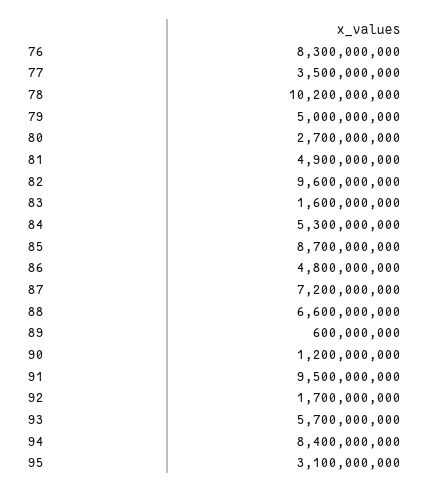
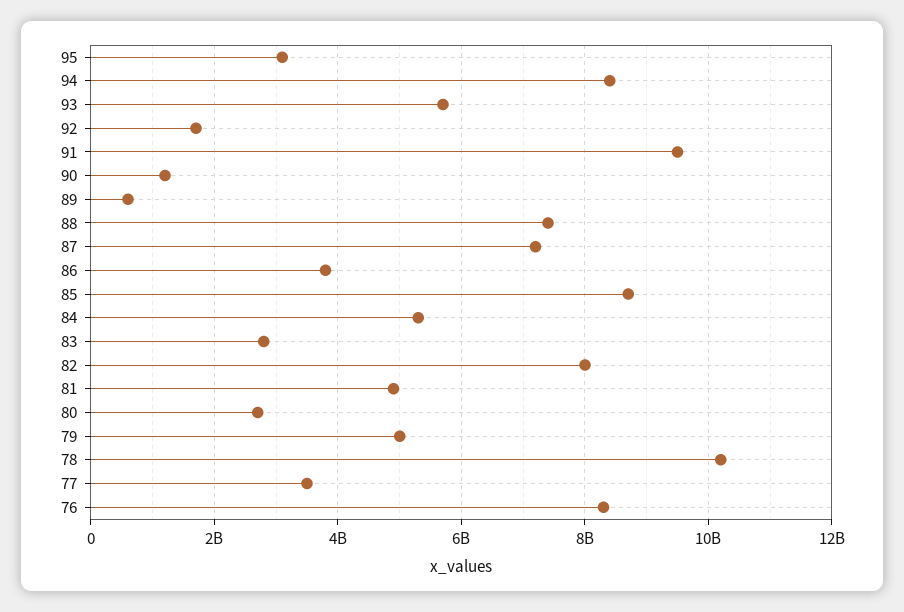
82: 9600000000 -> 8000000000
83: 1600000000 -> 2800000000
86: 4800000000 -> 3800000000
88: 6600000000 -> 7400000000

